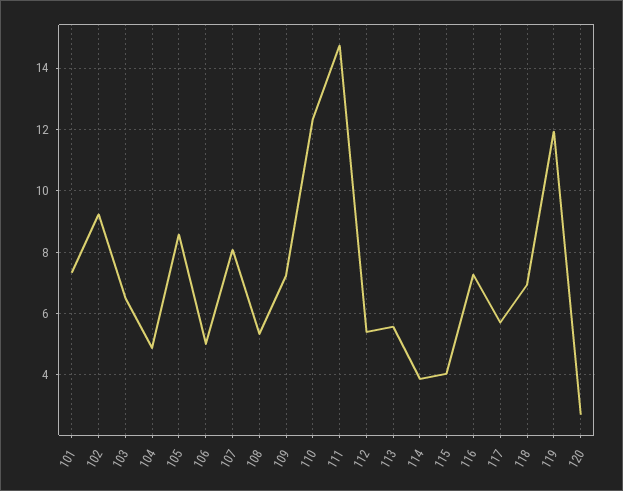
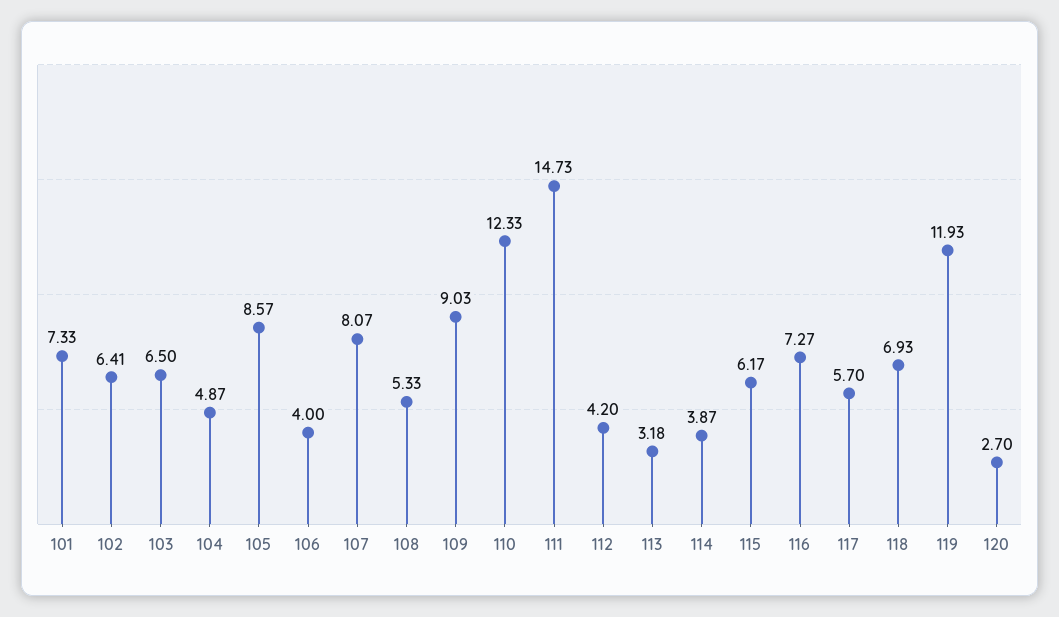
102: 9.2 -> 6.41
106: 5 -> 4
109: 7.2 -> 9.03
112: 5.4 -> 4.2
113: 5.6 -> 3.18
115: 4 -> 6.17

